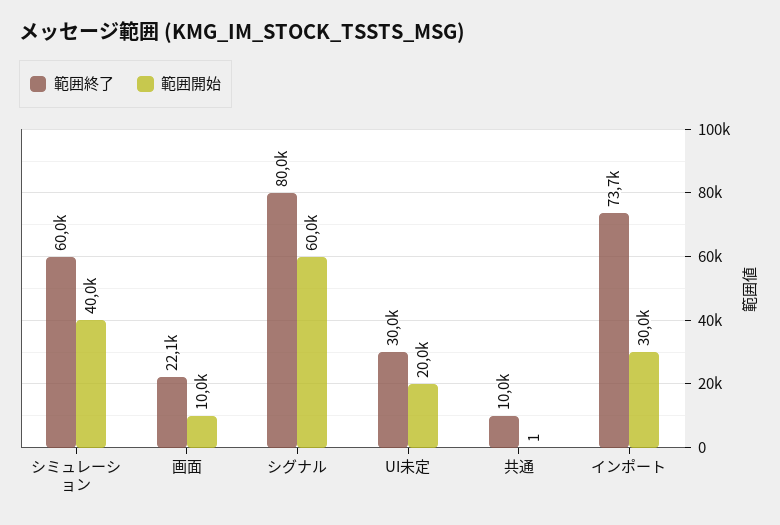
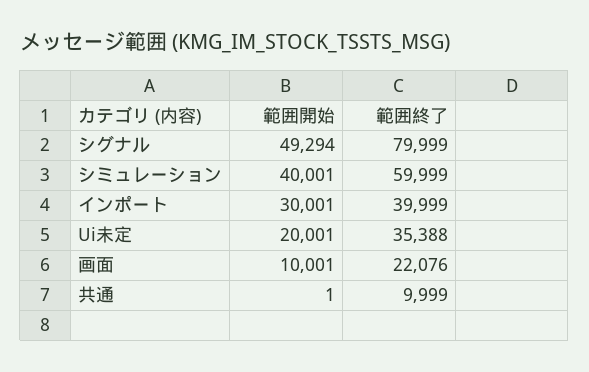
範囲開始, シグナル: 60000 -> 49294
範囲終了, UI未定: 30000 -> 35388
範囲終了, インポート: 73700 -> 39999

